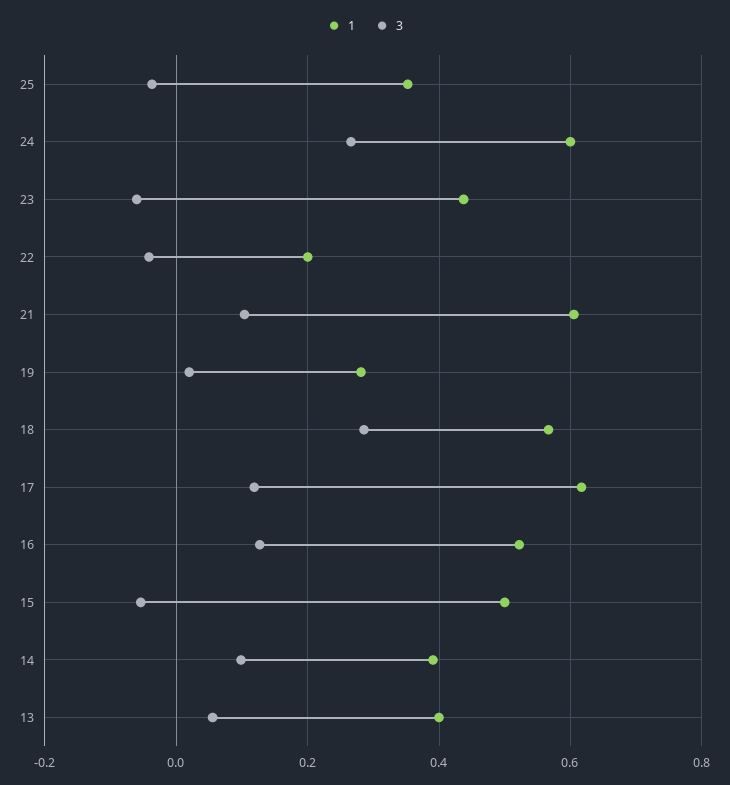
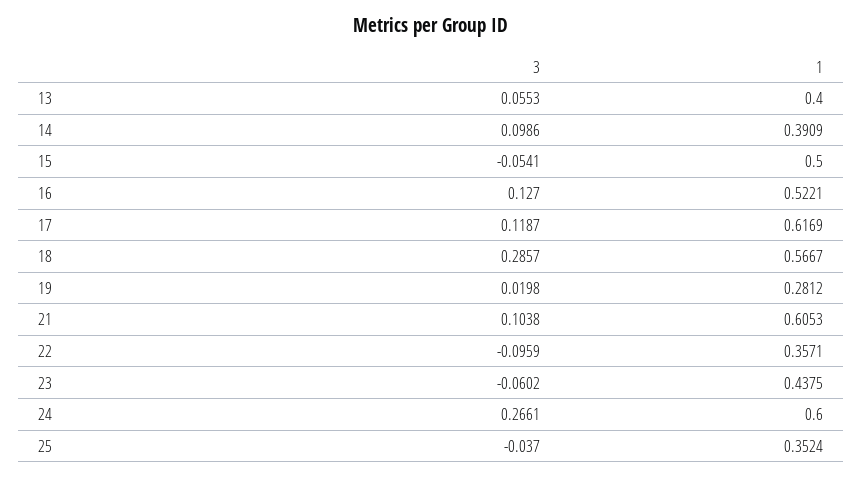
1, 22: 0.2 -> 0.3571
3, 22: -0.04 -> -0.0959

